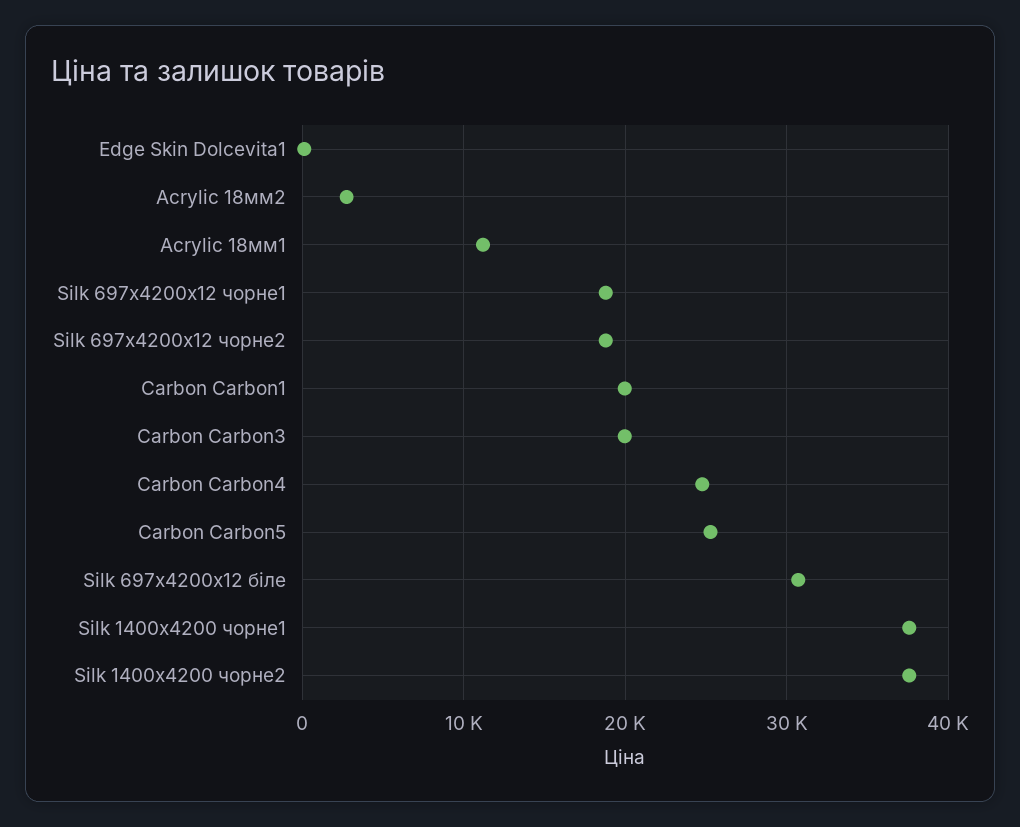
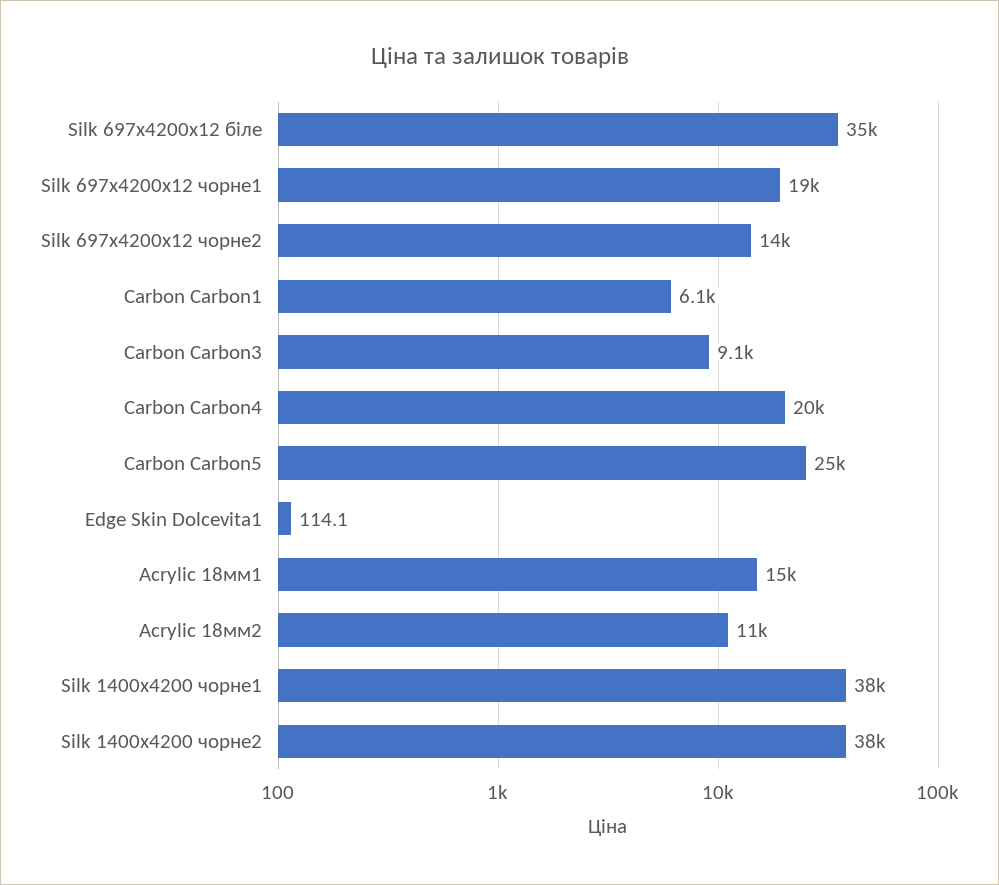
Acrylic 18мм2: 3000 -> 11000
Acrylic 18мм1: 11000 -> 15000
Silk 697x4200x12 чорне2: 19000 -> 14000
Carbon Carbon1: 20000 -> 6100
Carbon Carbon3: 20000 -> 9100
Carbon Carbon4: 25000 -> 20000
Silk 697x4200x12 біле: 31000 -> 35000

